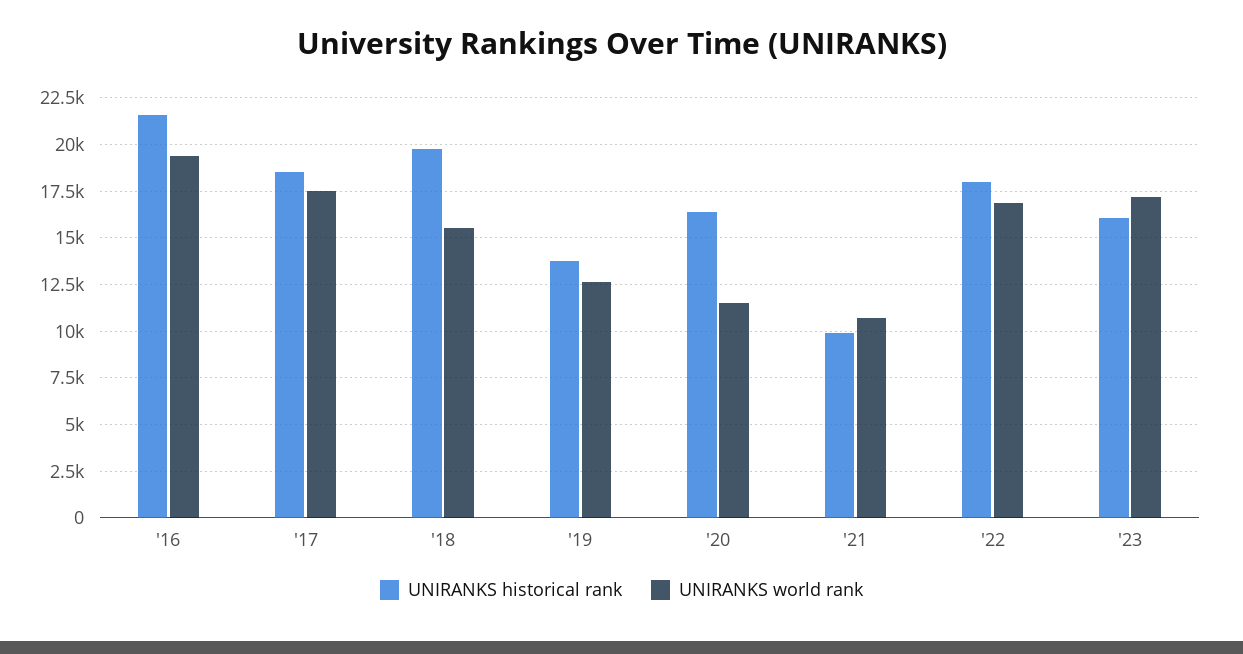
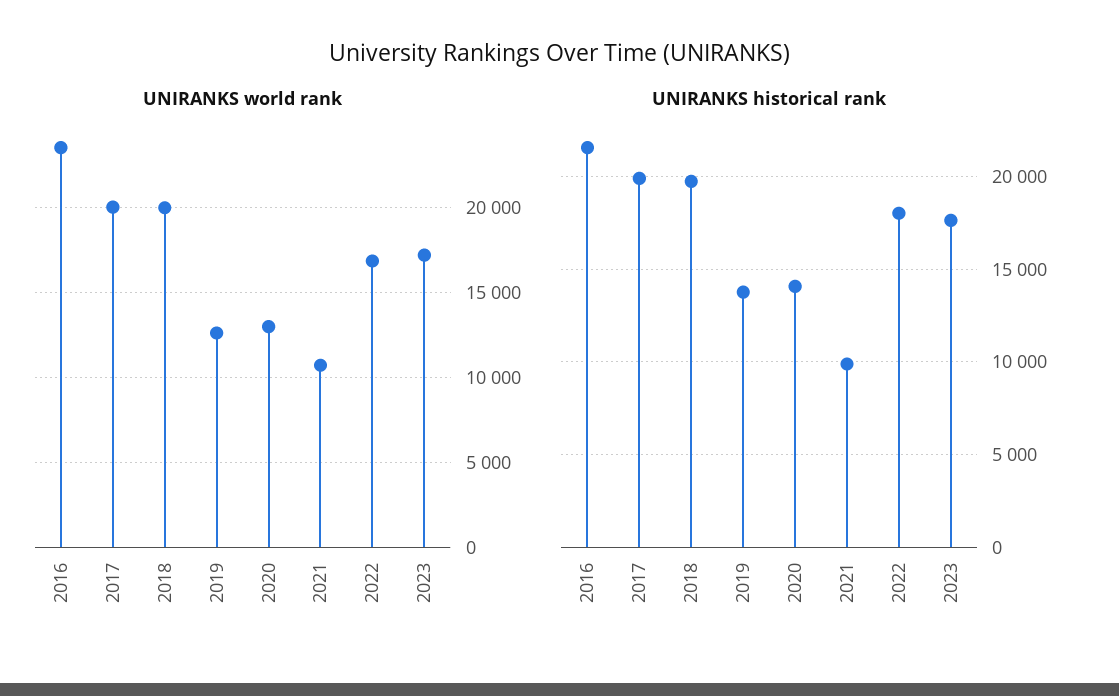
UNIRANKS world rank, '16: 19500 -> 23500
UNIRANKS historical rank, '17: 18500 -> 20000
UNIRANKS world rank, '17: 17500 -> 20000
UNIRANKS world rank, '18: 15500 -> 20000
UNIRANKS historical rank, '20: 16500 -> 14000
UNIRANKS world rank, '20: 11500 -> 13000
UNIRANKS historical rank, '23: 16000 -> 17500

